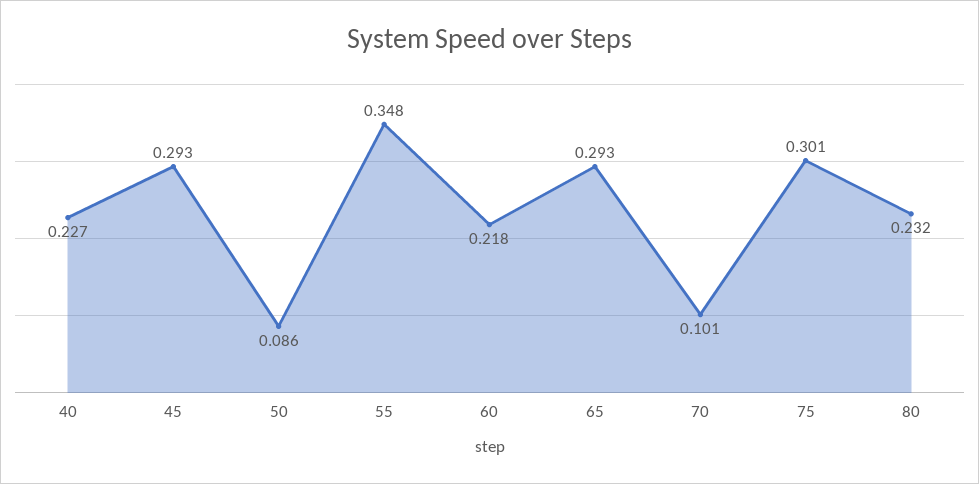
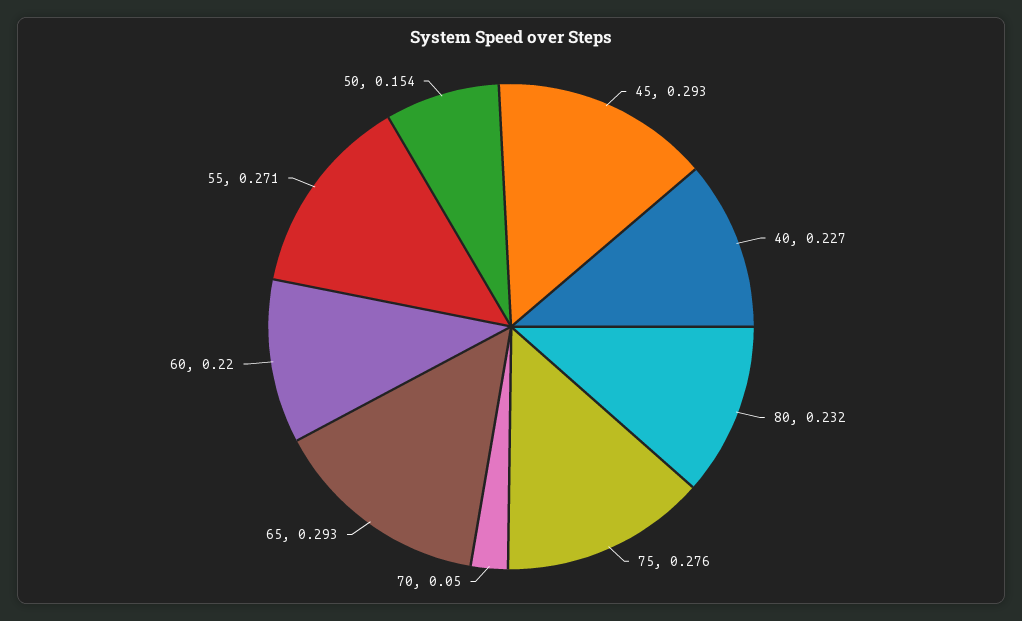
50: 0.086 -> 0.154
55: 0.348 -> 0.271
60: 0.218 -> 0.22
70: 0.101 -> 0.05
75: 0.301 -> 0.276

